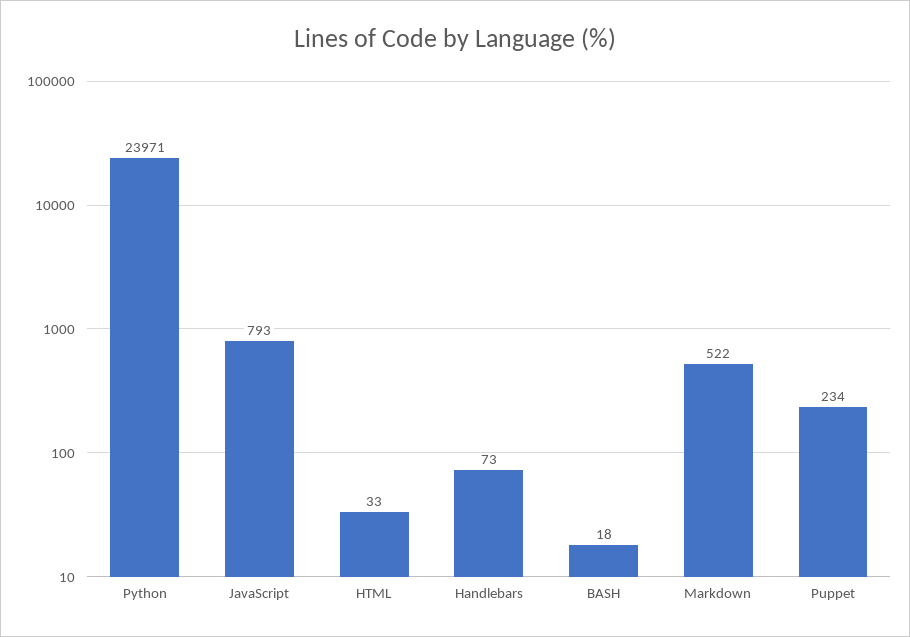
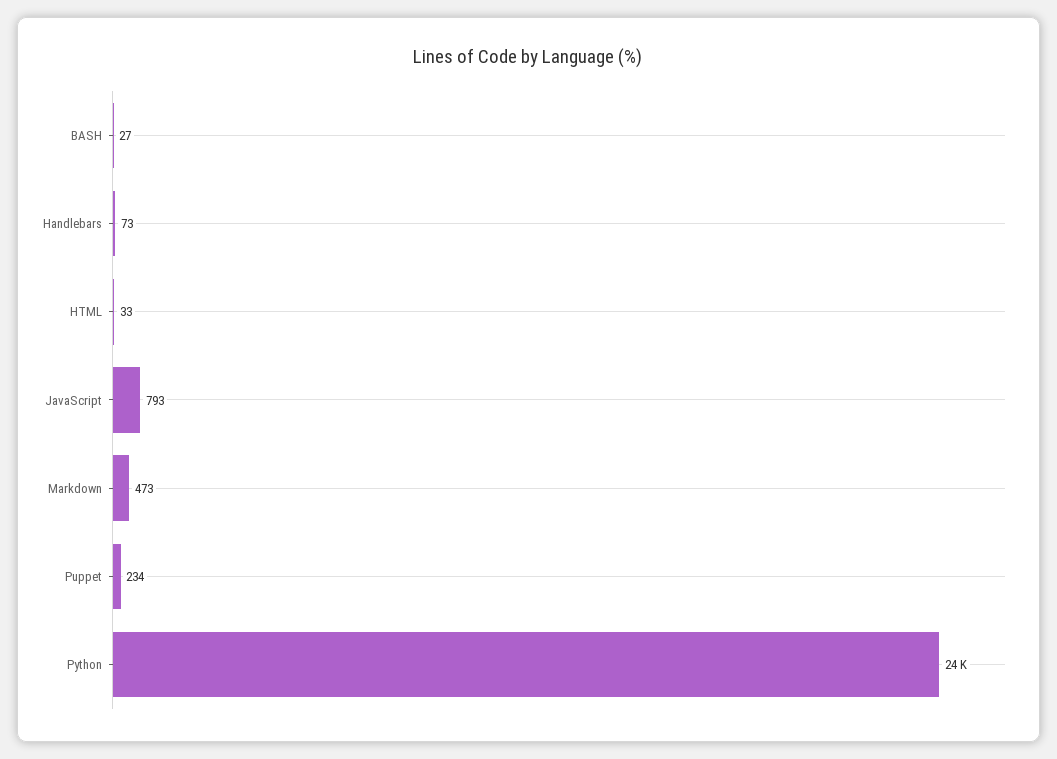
BASH: 18 -> 27
Markdown: 522 -> 473

